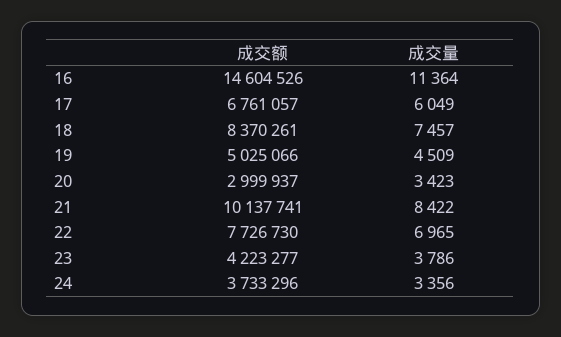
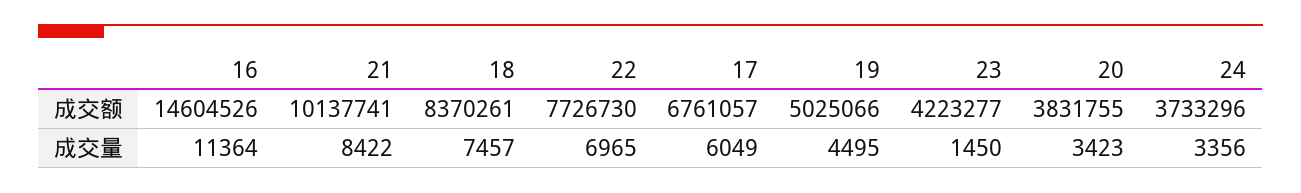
成交量, 19: 4509 -> 4495
成交额, 20: 2999937 -> 3831755
成交量, 23: 3786 -> 1450

